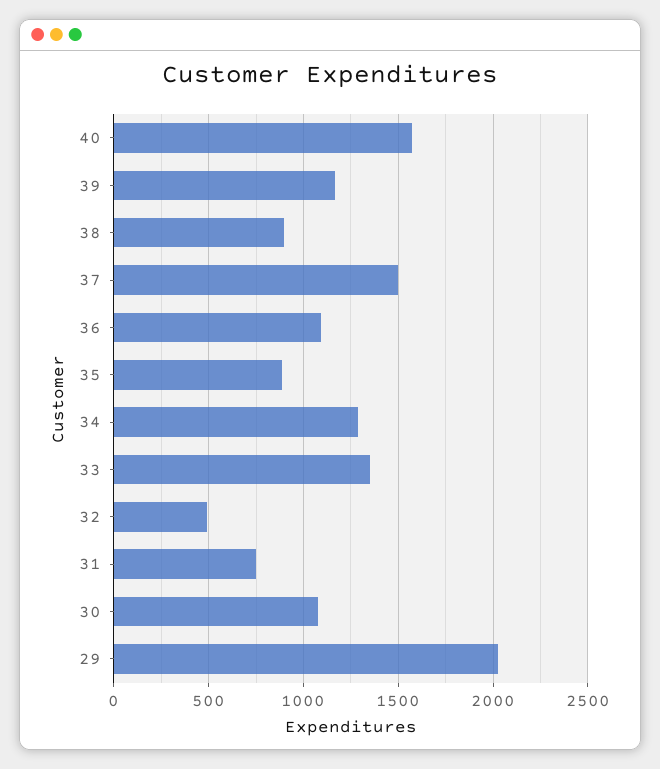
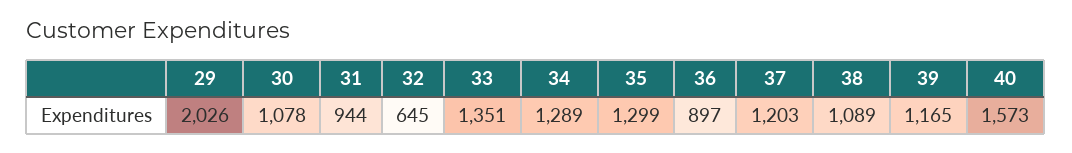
38: 900 -> 1089
37: 1500 -> 1203
36: 1100 -> 897
35: 900 -> 1299
32: 500 -> 645
31: 750 -> 944

